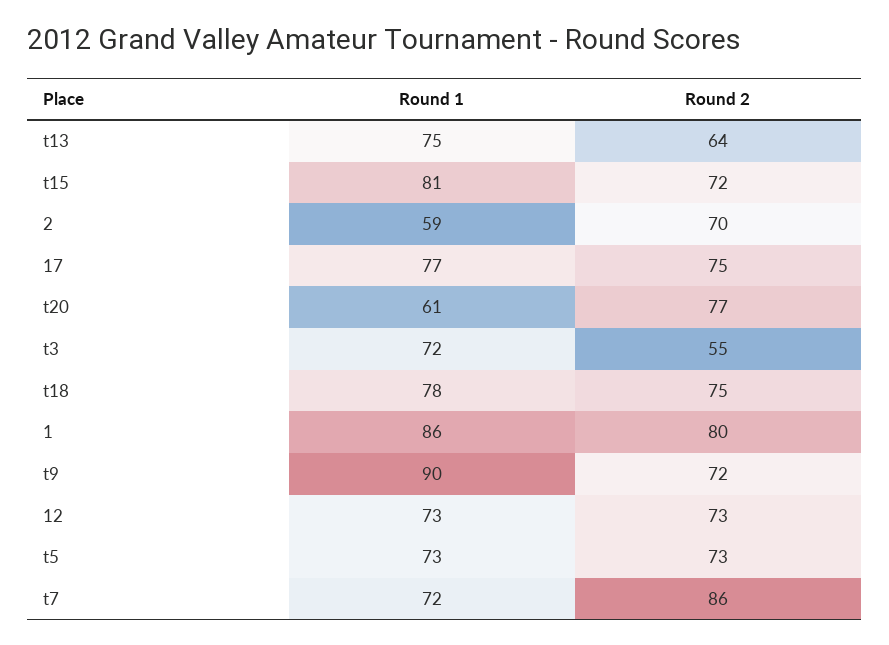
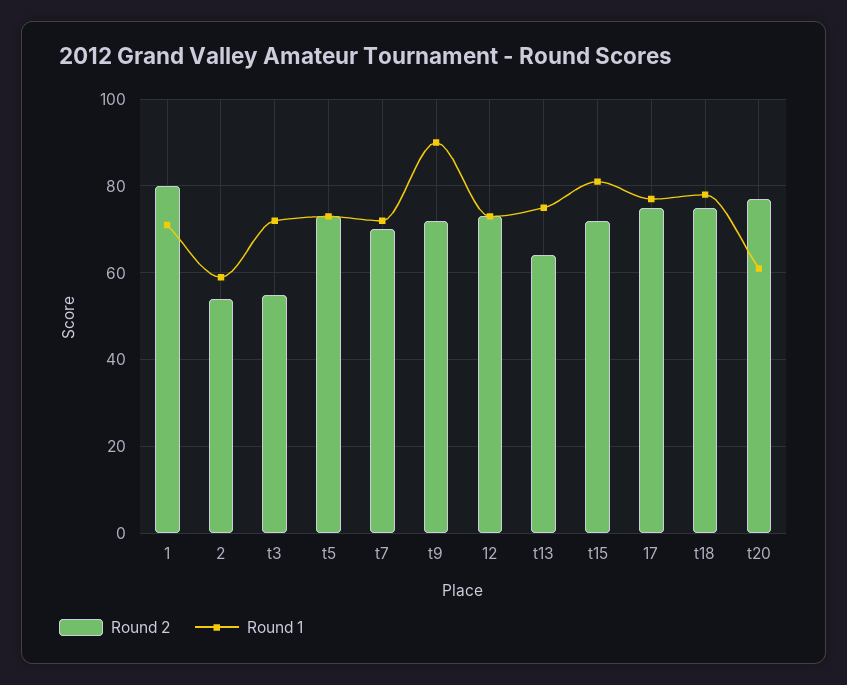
Round 2, 2: 70 -> 55
Round 1, 1: 86 -> 70
Round 2, t7: 86 -> 70

